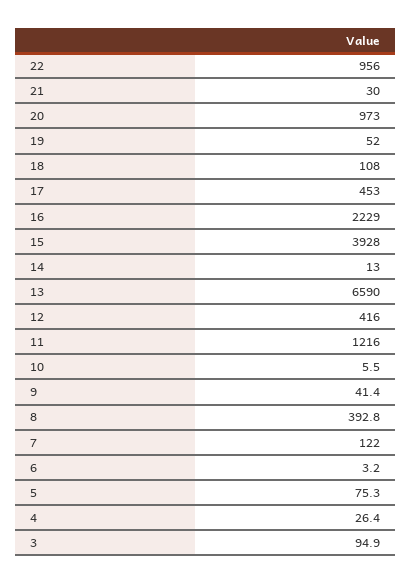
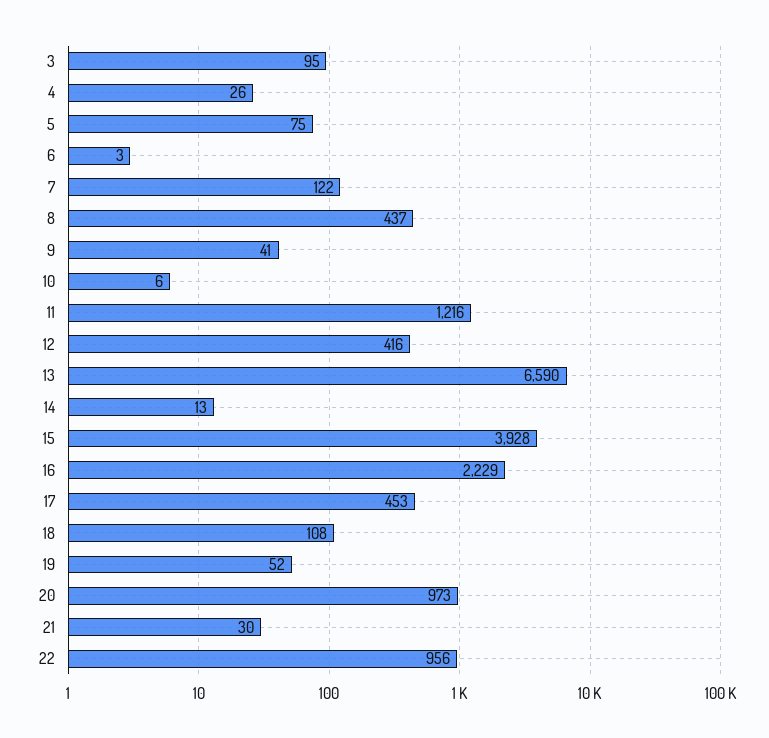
8: 392.8 -> 437

